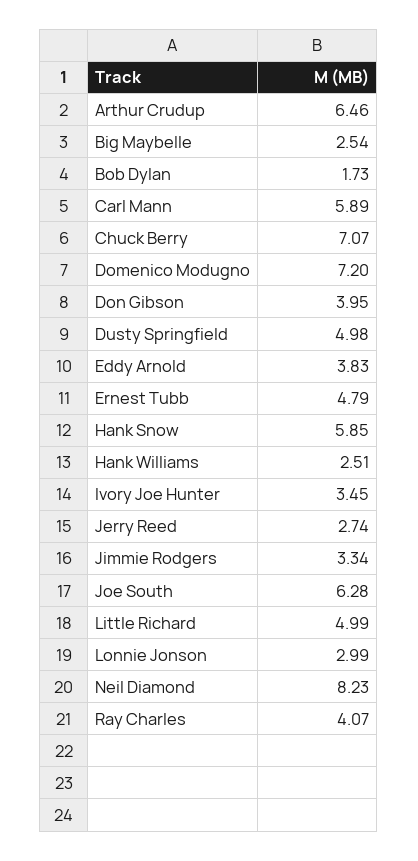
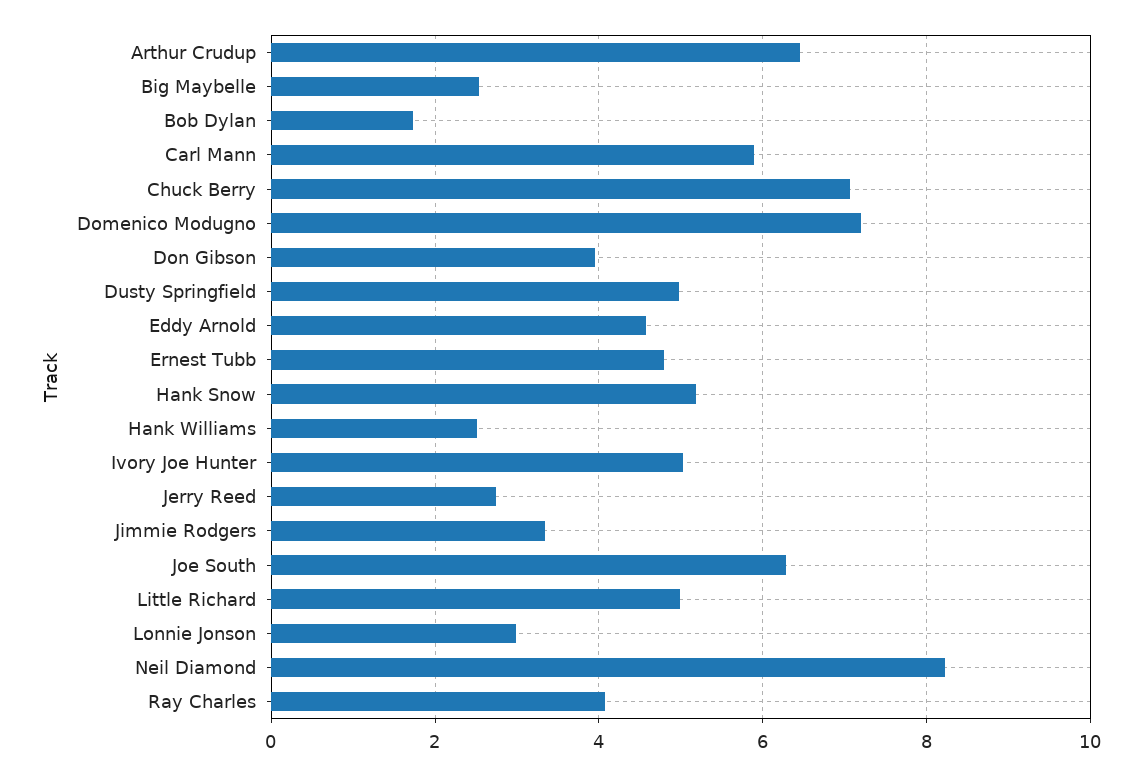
Eddy Arnold: 3.83 -> 4.6
Hank Snow: 5.85 -> 5.2
Ivory Joe Hunter: 3.45 -> 5

